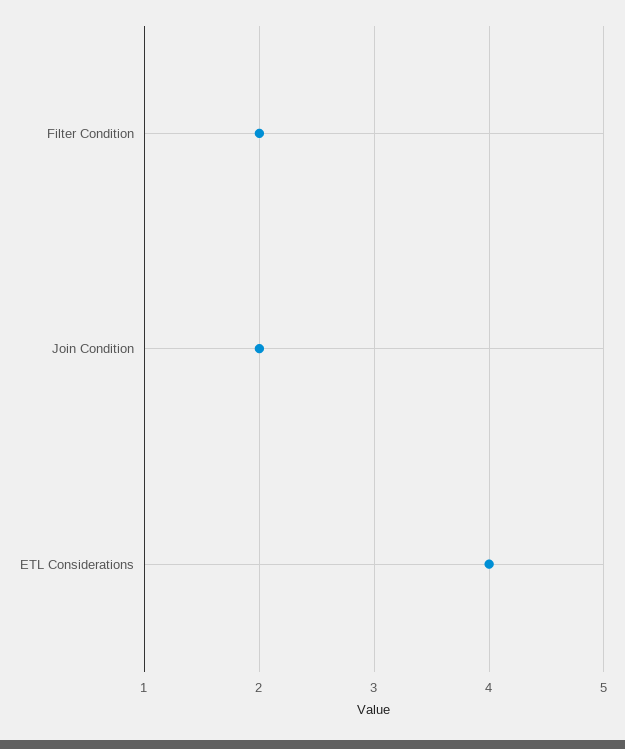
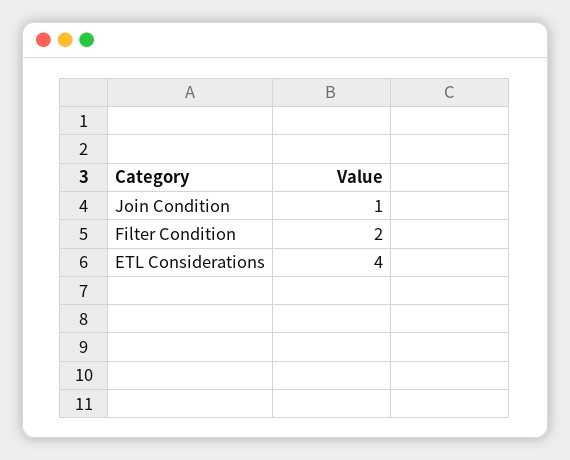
Join Condition: 2 -> 1

